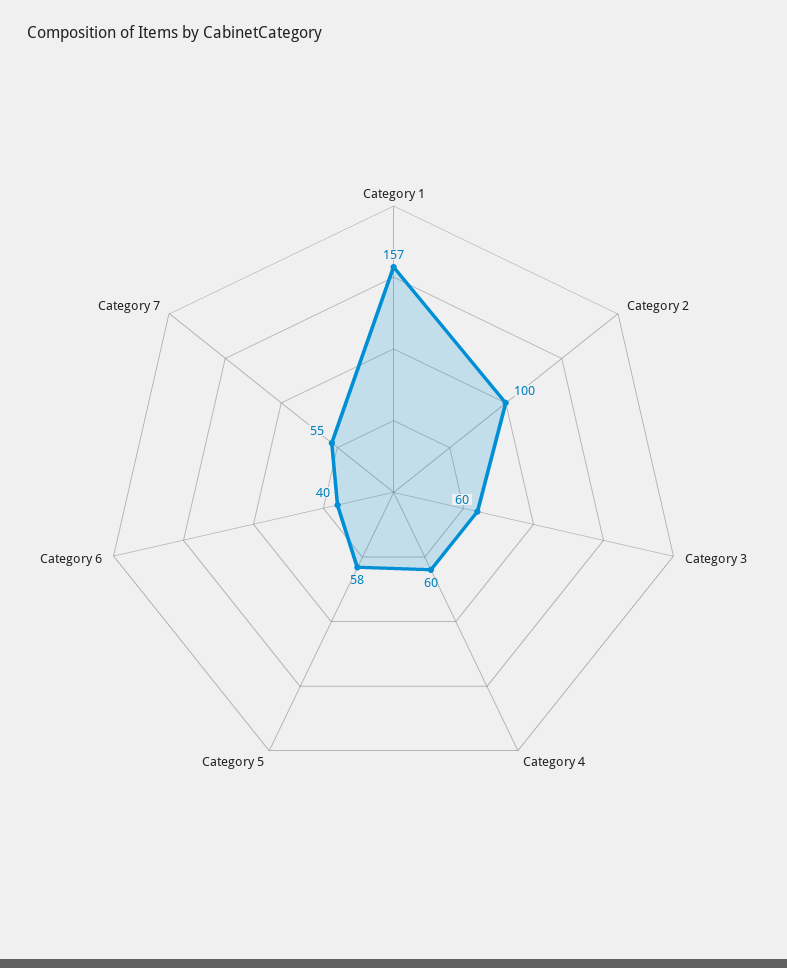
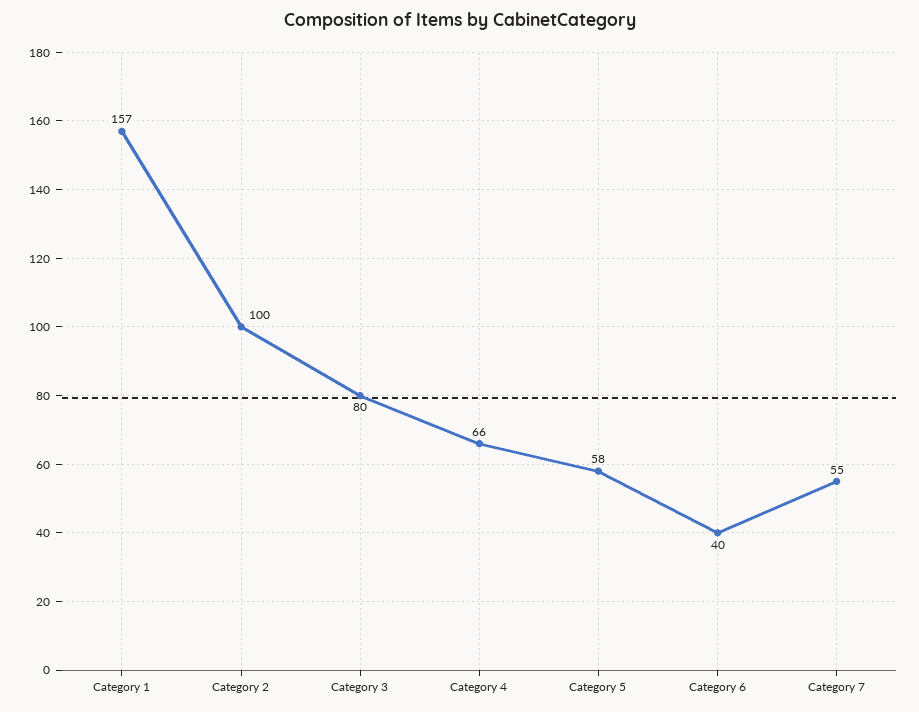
Category 3: 60 -> 80
Category 4: 60 -> 66

